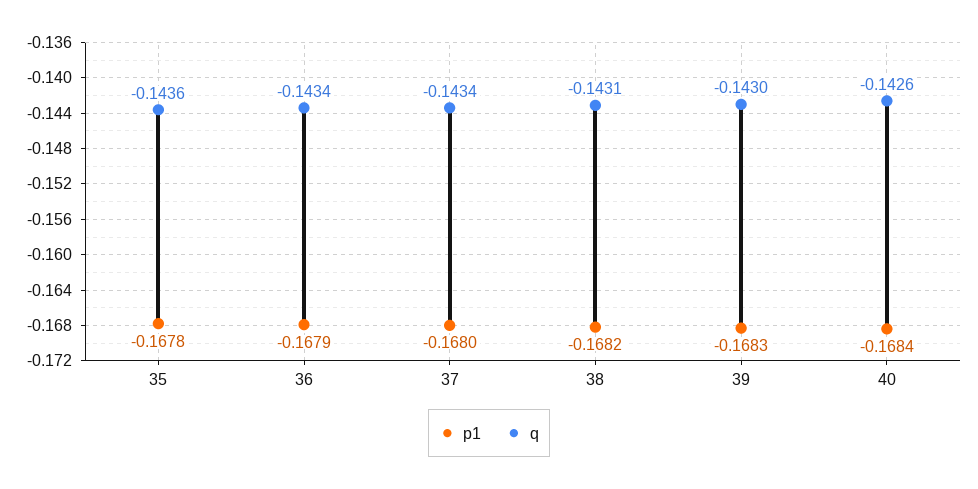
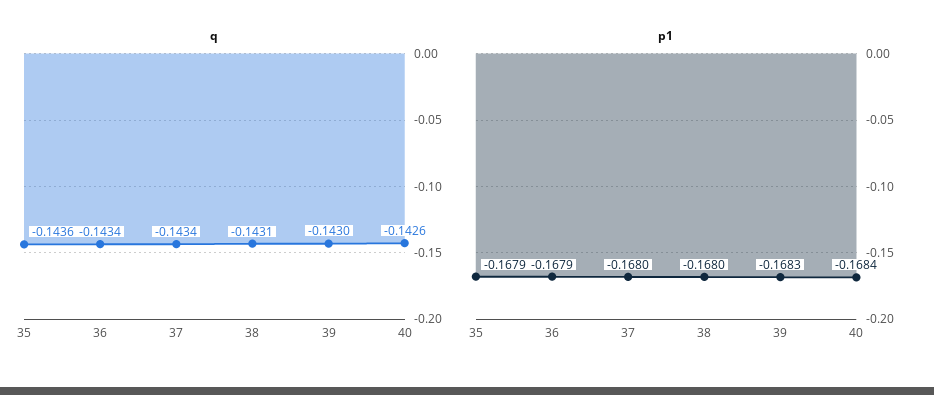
p1, 35: -0.1678 -> -0.1679
p1, 38: -0.1682 -> -0.168

